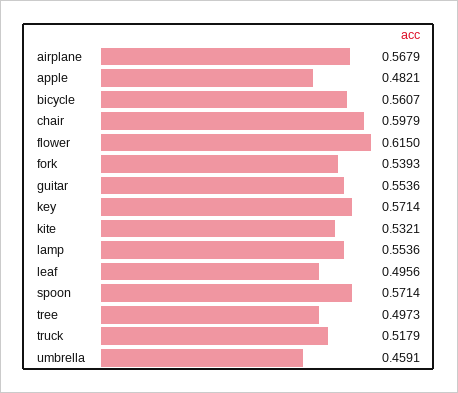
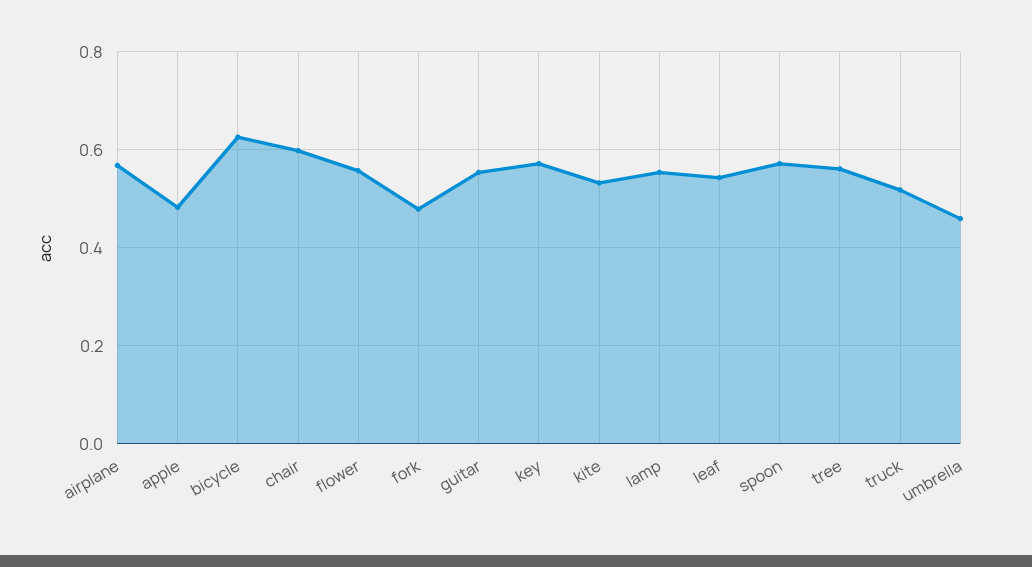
bicycle: 0.5607 -> 0.62
flower: 0.615 -> 0.56
fork: 0.5393 -> 0.48
leaf: 0.4956 -> 0.54
tree: 0.4973 -> 0.56

